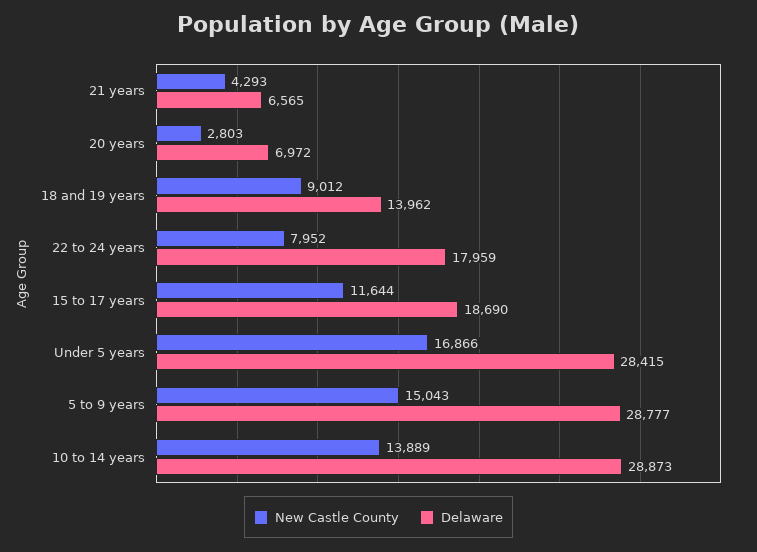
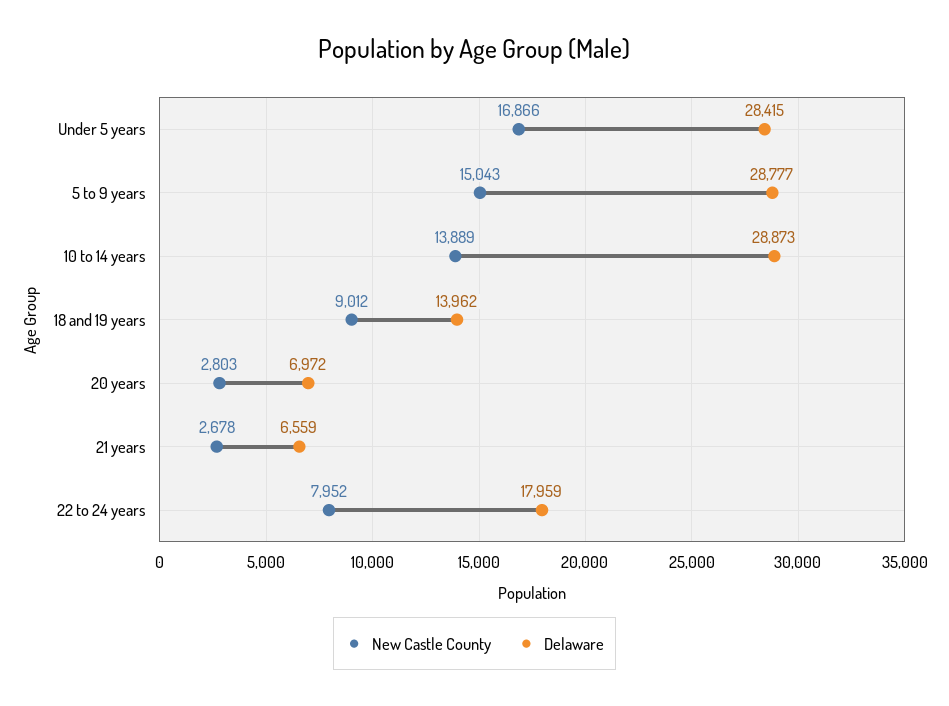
New Castle County, 21 years: 4293 -> 2678
Delaware, 21 years: 6565 -> 6559
New Castle County, 15 to 17 years: 11644 -> none
Delaware, 15 to 17 years: 18690 -> none

